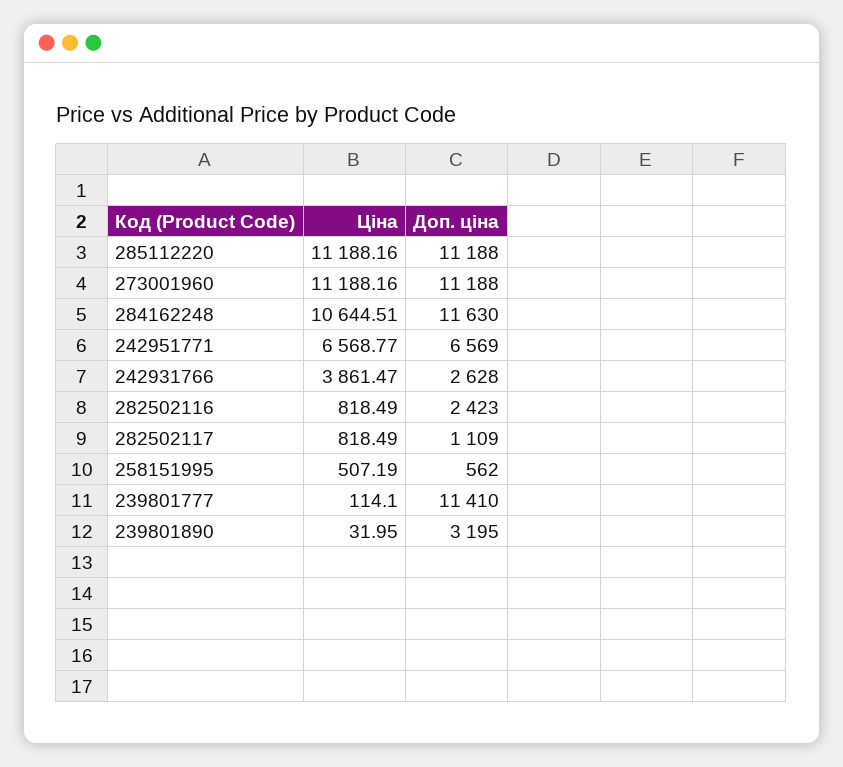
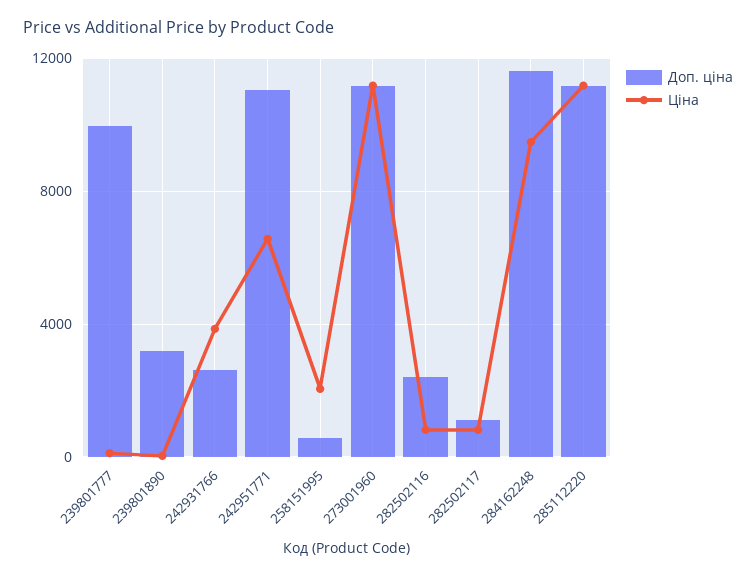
Ціна, 284162248: 10644.51 -> 9500
Доп. ціна, 242951771: 6569 -> 11000
Ціна, 258151995: 507.19 -> 2000
Доп. ціна, 239801777: 11410 -> 10000

